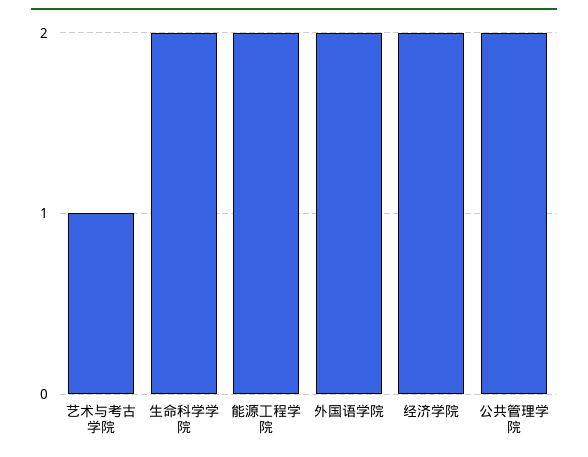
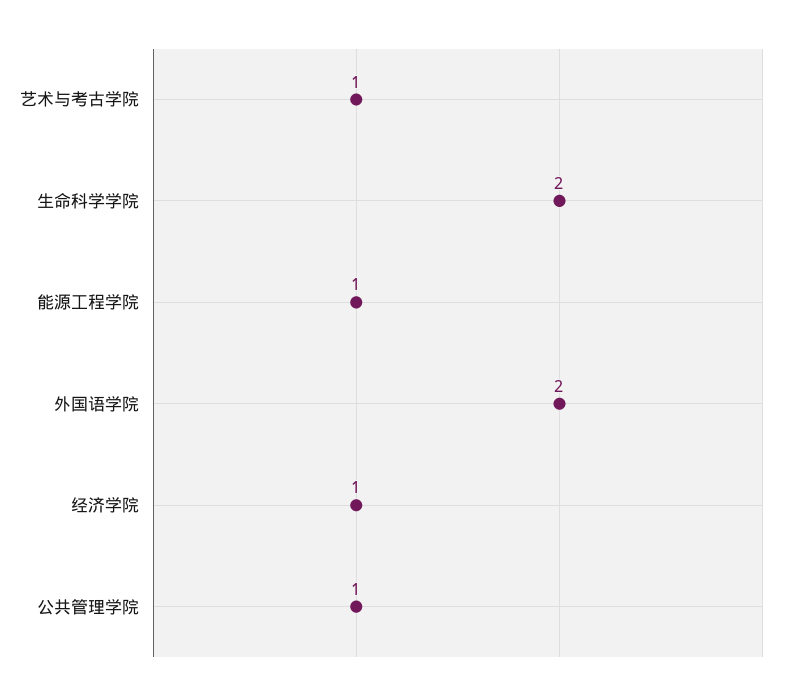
能源工程学院: 2 -> 1
经济学院: 2 -> 1
公共管理学院: 2 -> 1

